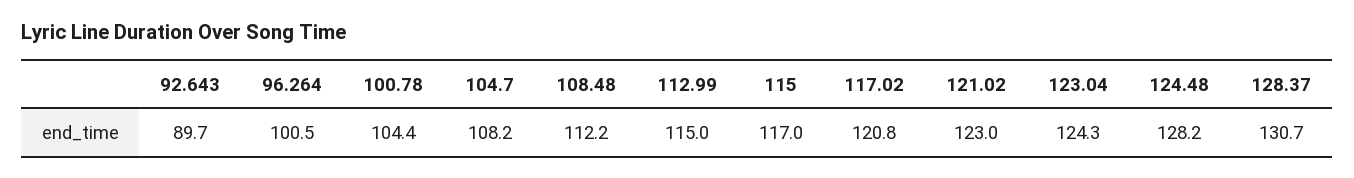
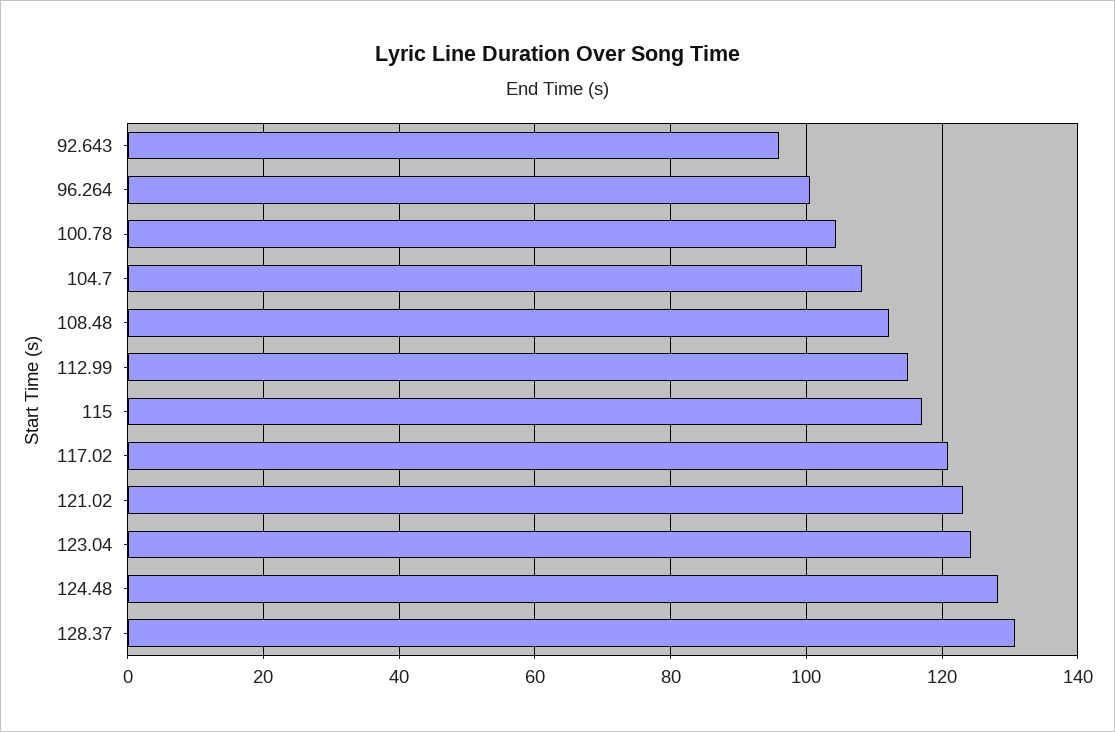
92.643: 89.7 -> 96

